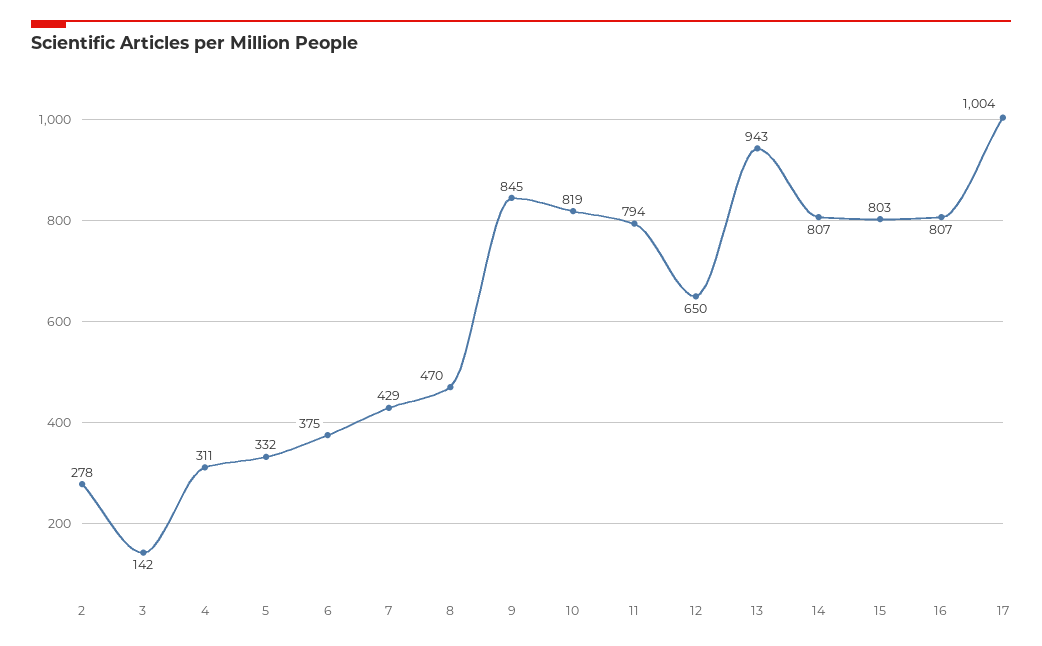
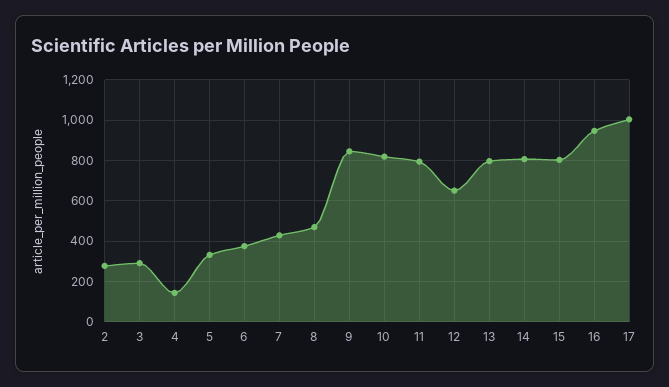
3: 142 -> 300
4: 311 -> 150
13: 943 -> 800
16: 807 -> 950

